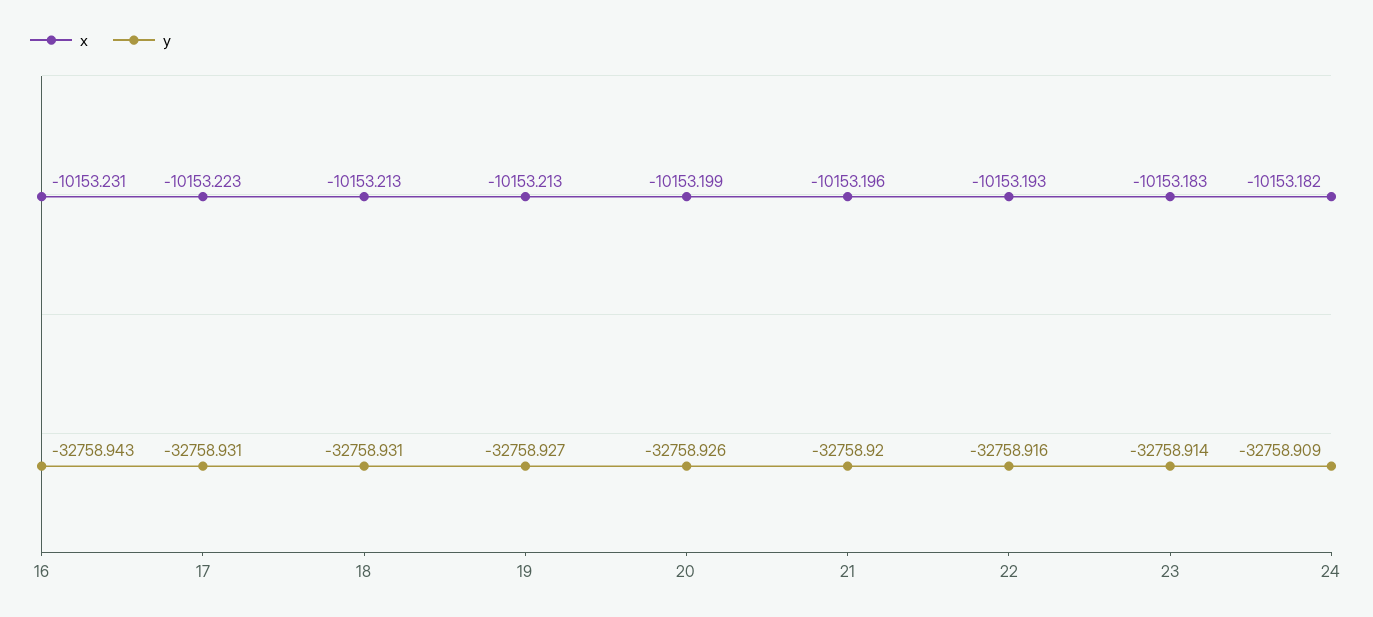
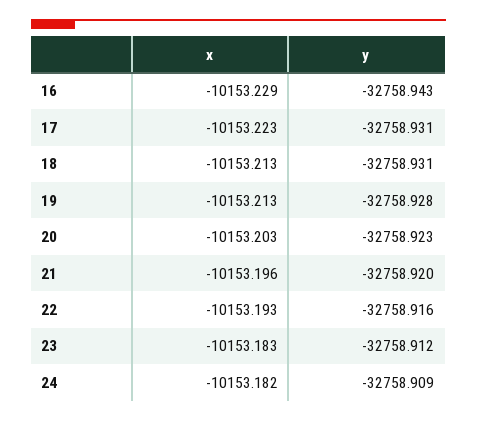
x, 16: -10153.231 -> -10153.229
y, 19: -32758.927 -> -32758.928
x, 20: -10153.199 -> -10153.203
y, 20: -32758.926 -> -32758.923
y, 23: -32758.914 -> -32758.912

